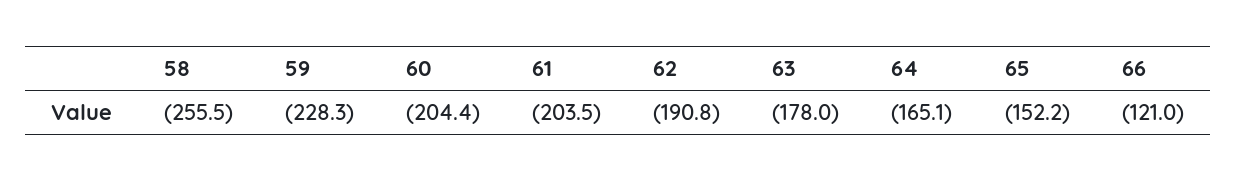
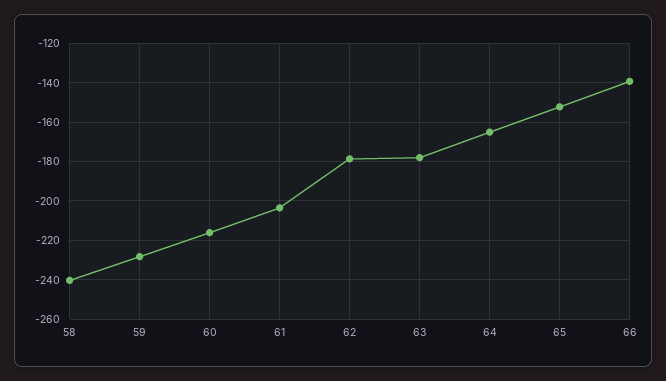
58: -255.5 -> -240
60: -204.4 -> -215
62: -190.8 -> -180
66: -121 -> -140

